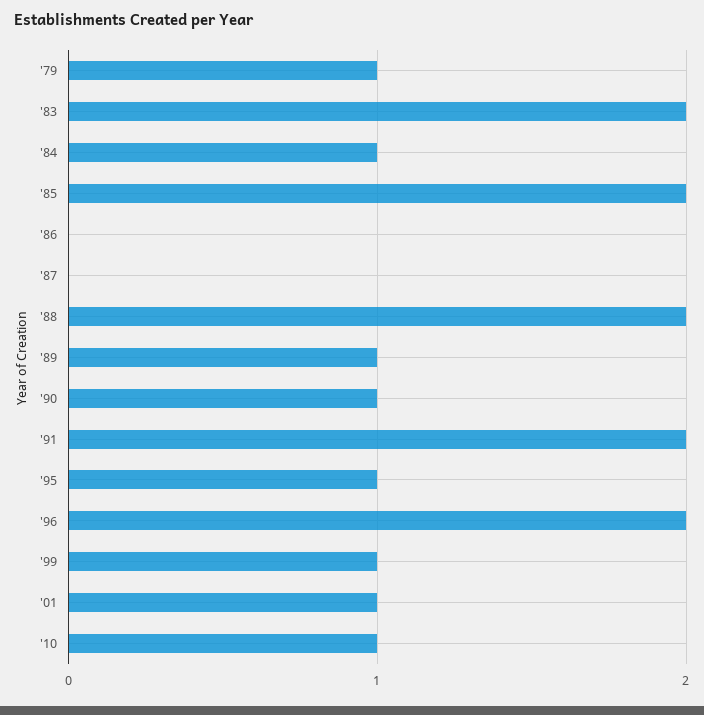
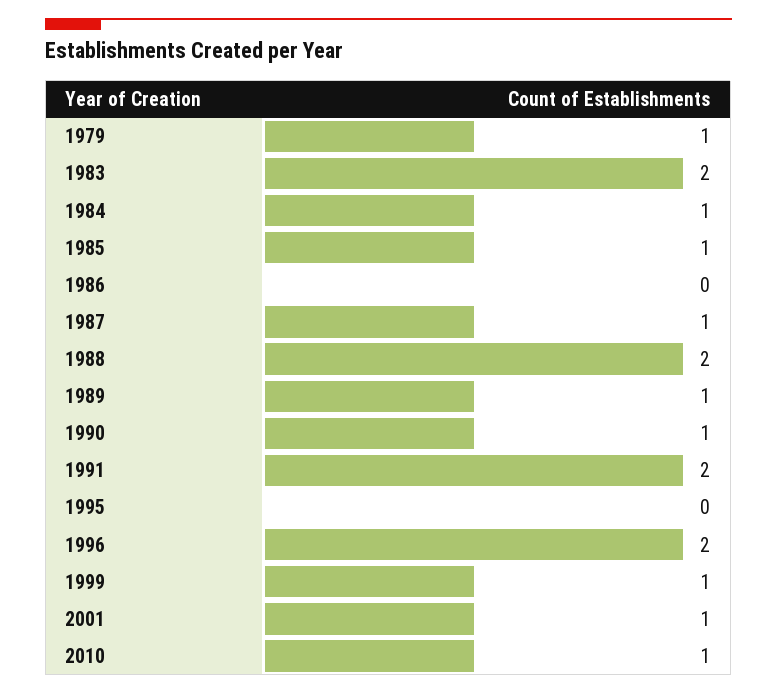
'85: 2 -> 1
'87: 0 -> 1
'95: 1 -> 0

